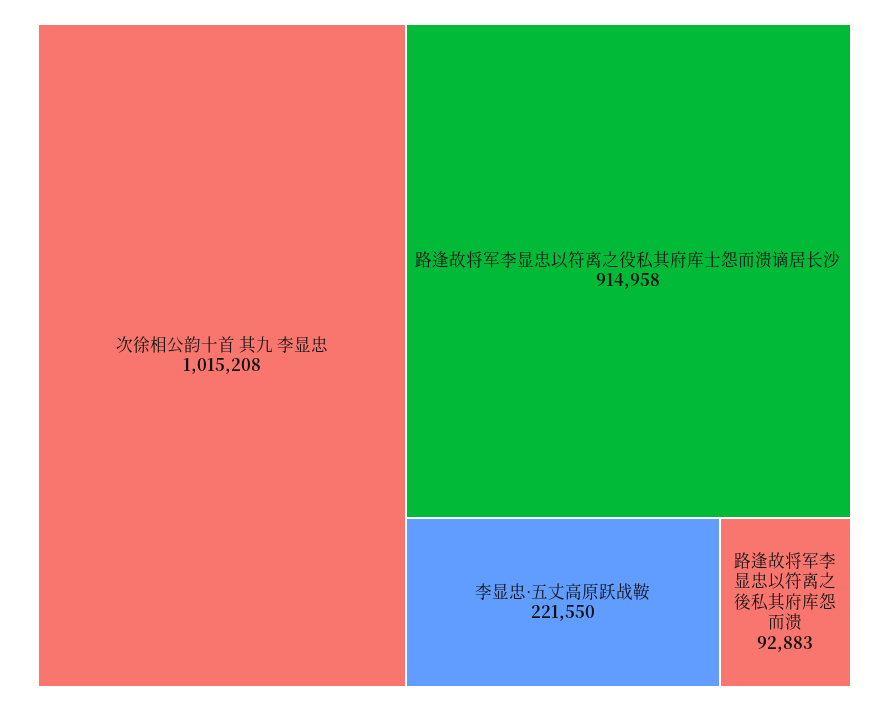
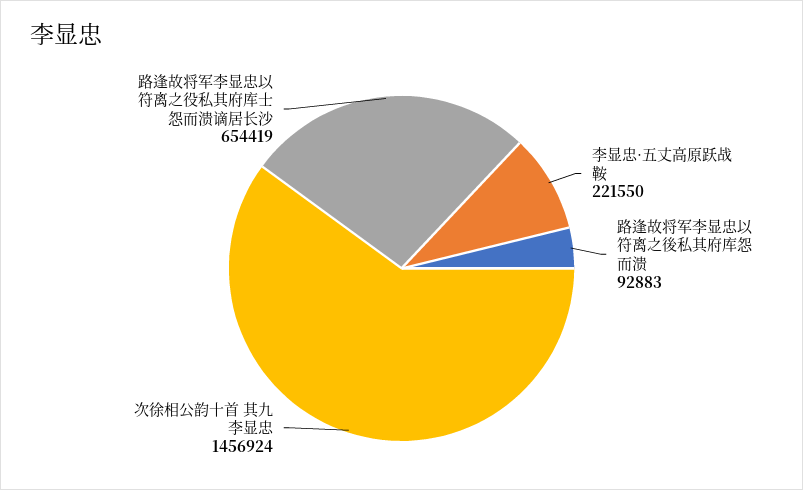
次徐相公韵十首 其九 李显忠: 1015208 -> 1456924
路逢故将军李显忠以符离之役私其府库士怨而溃谪居长沙: 914958 -> 654419

